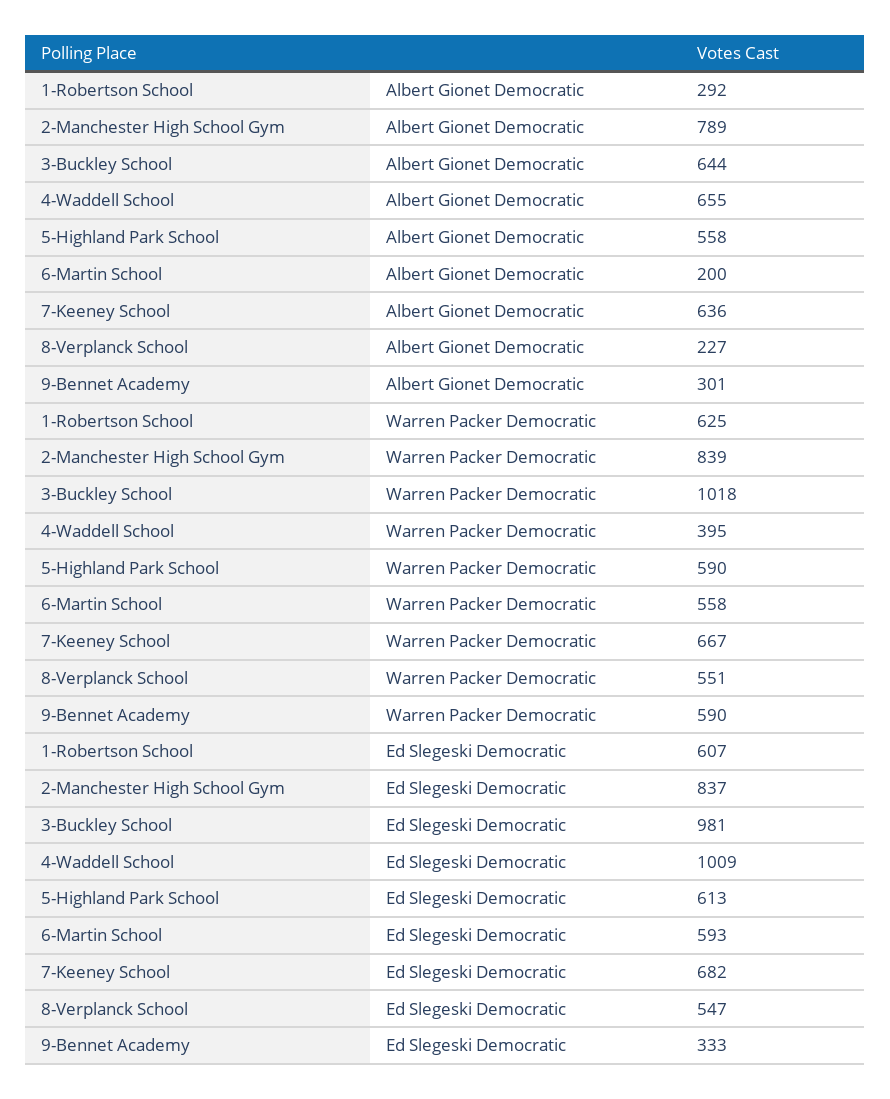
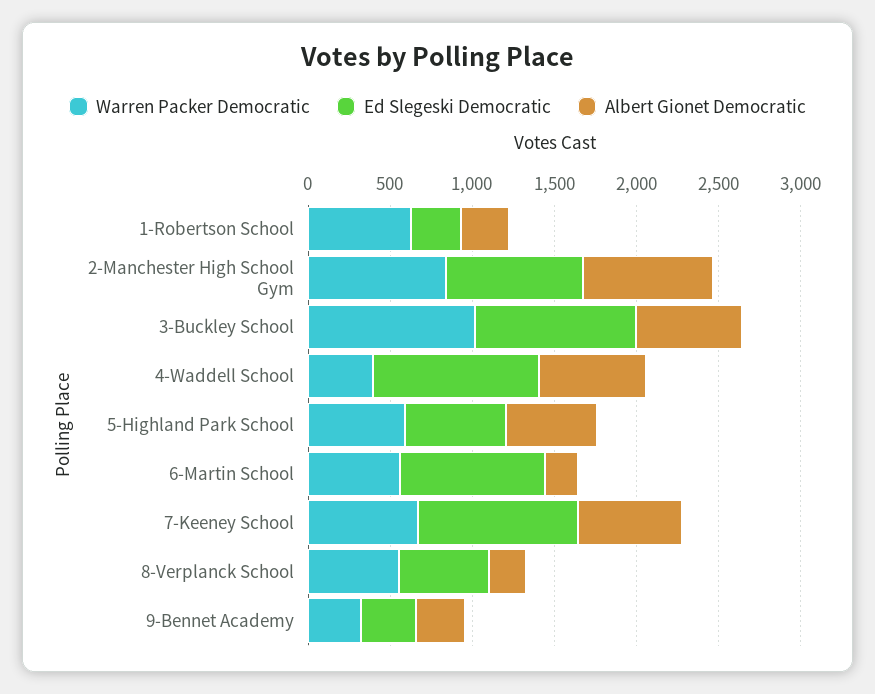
Warren Packer Democratic, 9-Bennet Academy: 590 -> 300
Ed Slegeski Democratic, 1-Robertson School: 607 -> 300
Ed Slegeski Democratic, 6-Martin School: 593 -> 900
Ed Slegeski Democratic, 7-Keeney School: 682 -> 1000

